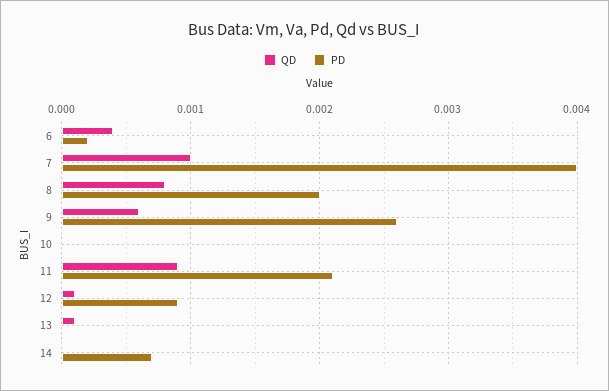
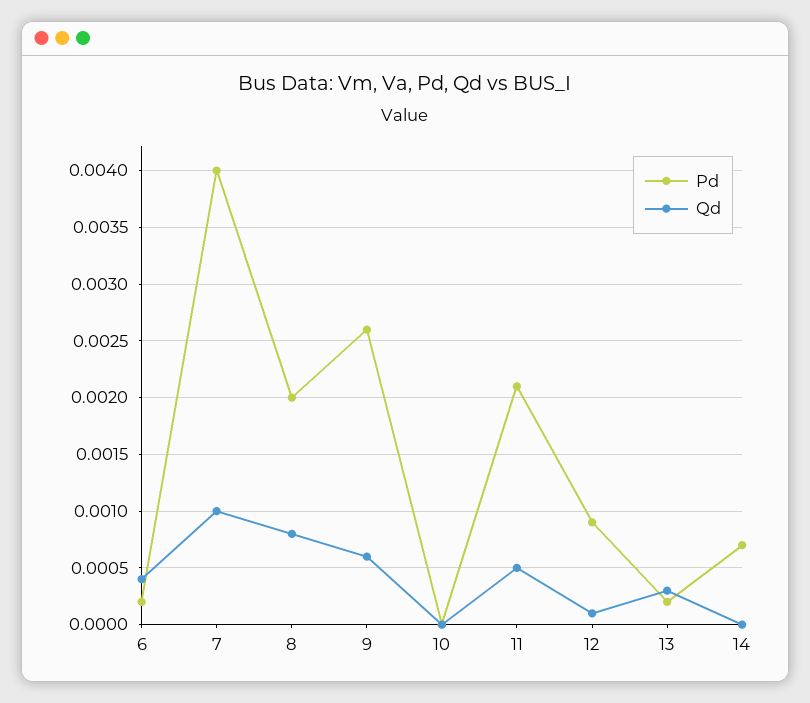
QD, 11: 0.0009 -> 0.0005
QD, 13: 0.0001 -> 0.0003
PD, 13: 0 -> 0.0002

